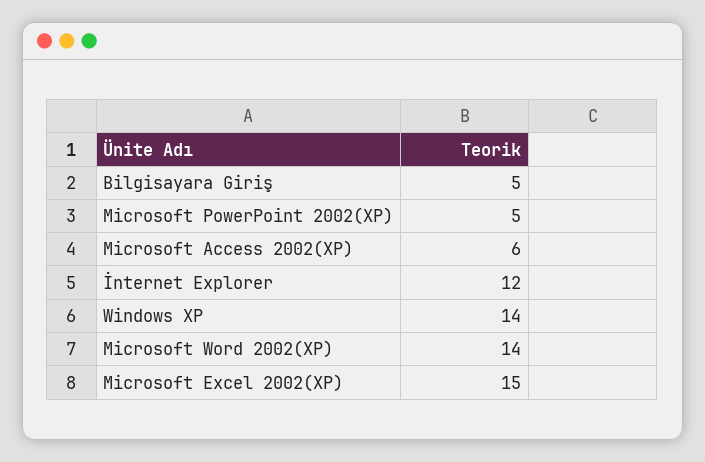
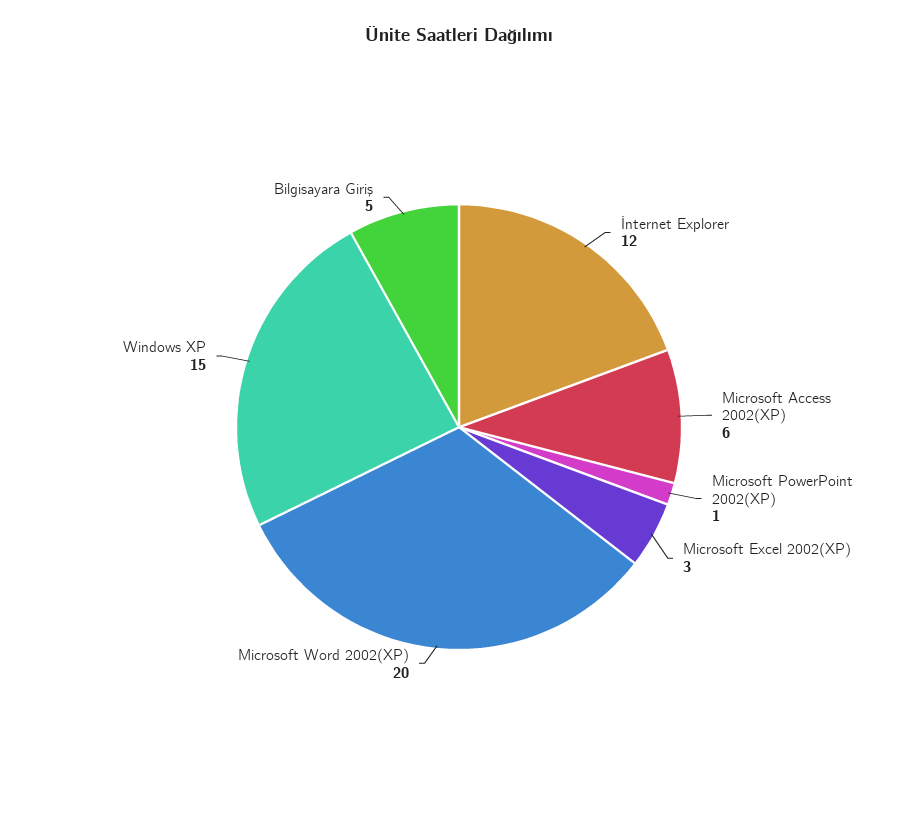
Microsoft PowerPoint 2002(XP): 5 -> 1
Windows XP: 14 -> 15
Microsoft Word 2002(XP): 14 -> 20
Microsoft Excel 2002(XP): 15 -> 3

